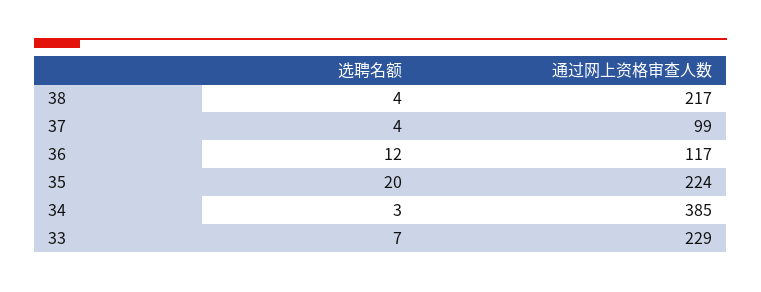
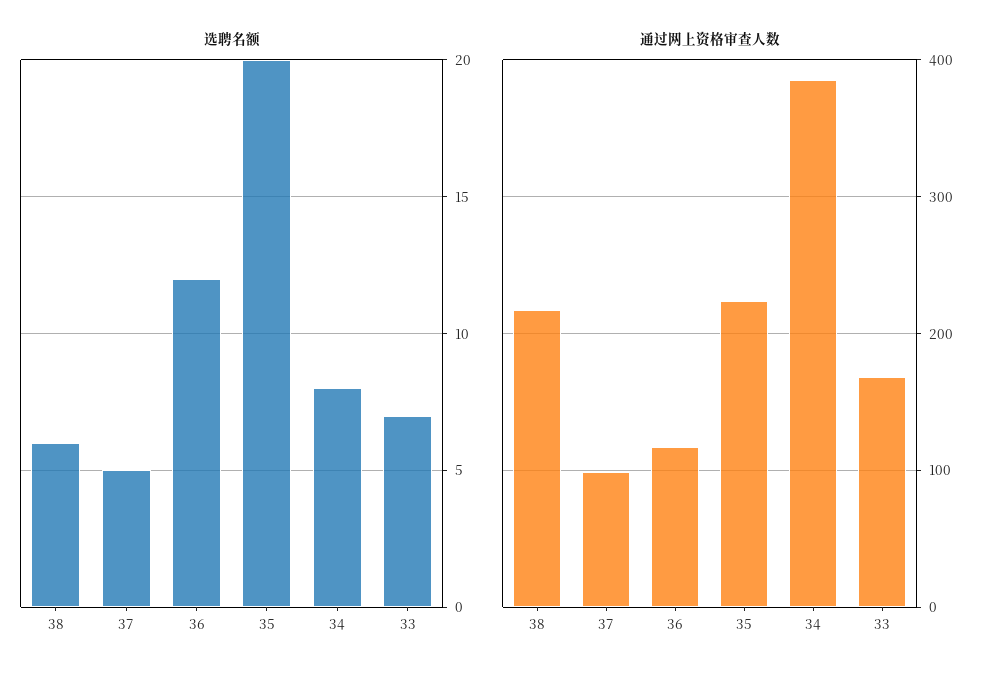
选聘名额, 38: 4 -> 6
选聘名额, 37: 4 -> 5
选聘名额, 34: 3 -> 8
通过网上资格审查人数, 33: 229 -> 170

